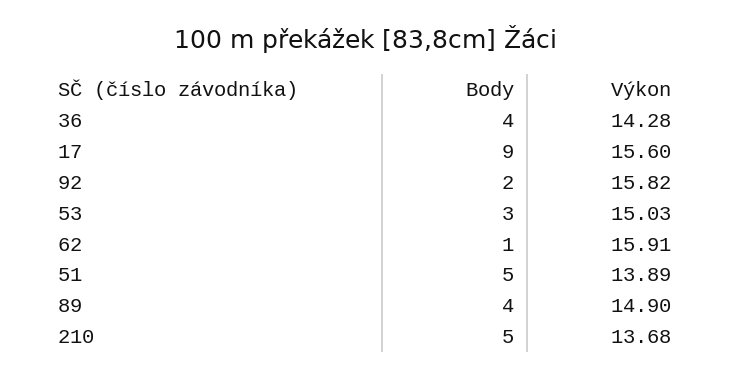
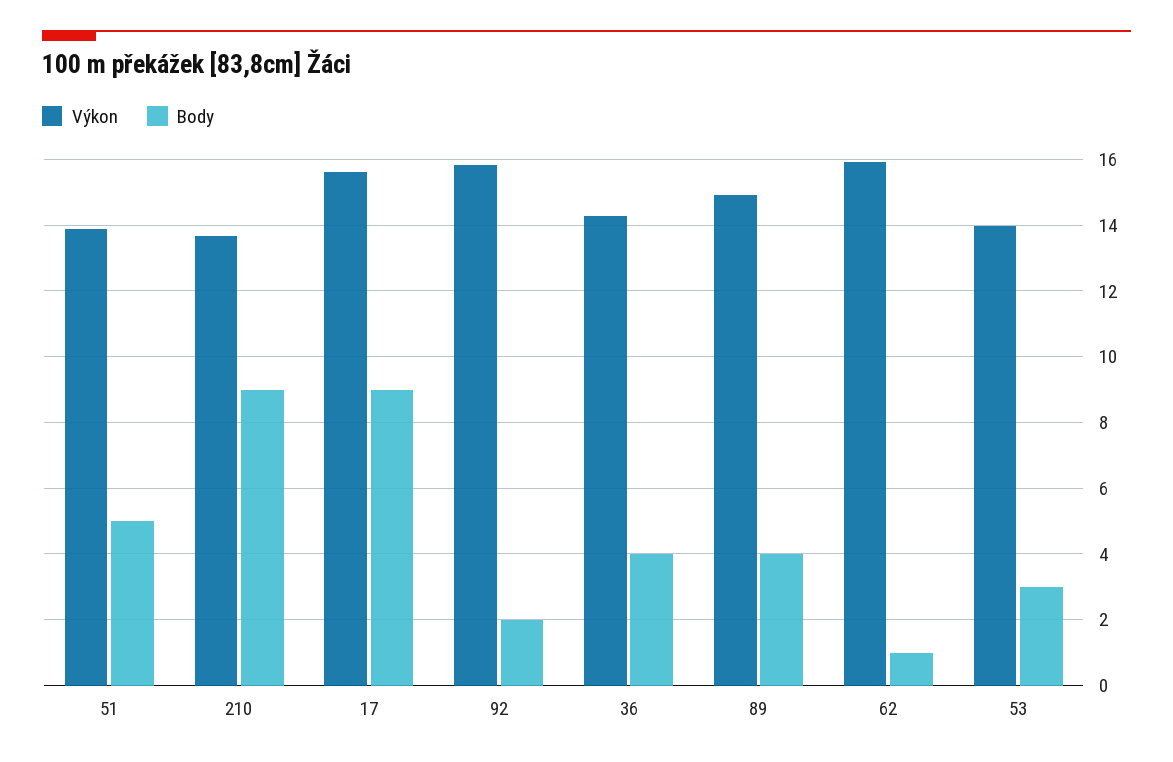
Výkon, 53: 15.03 -> 14
Body, 210: 5 -> 9

